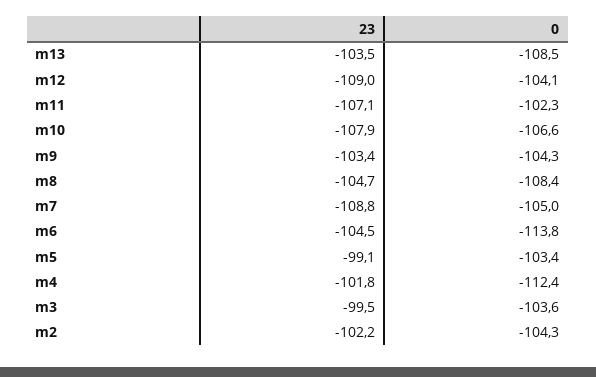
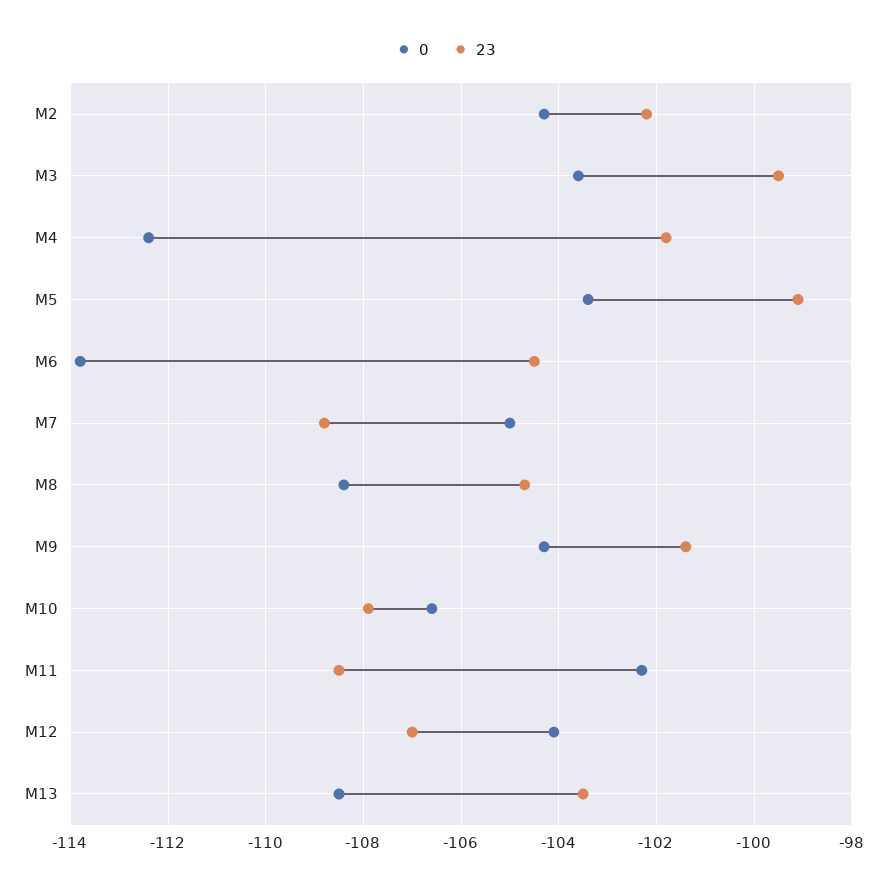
23, m12: -109 -> -107
23, m11: -107.1 -> -108.5
23, m9: -103.4 -> -101.5

